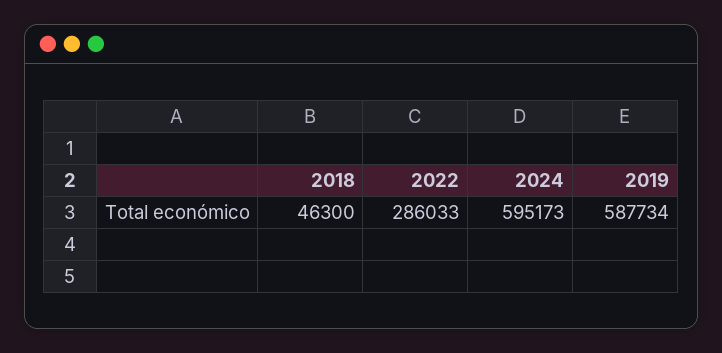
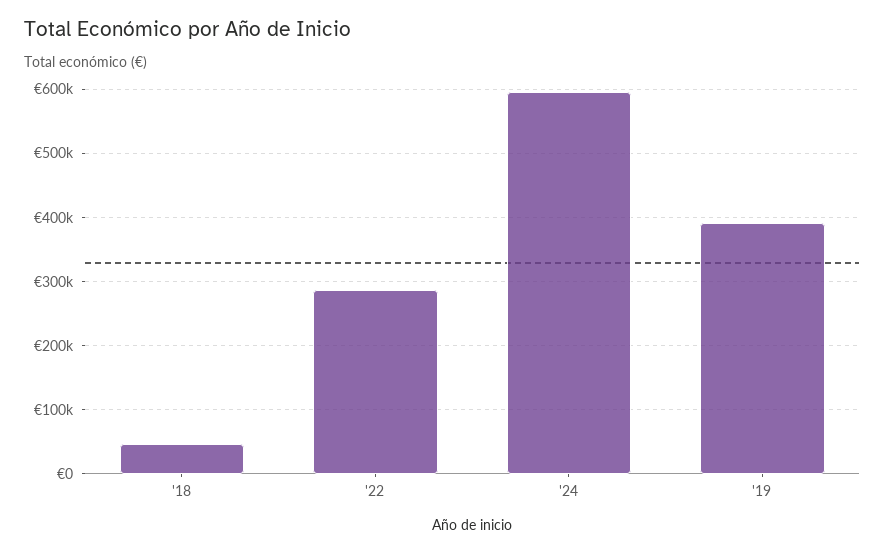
2019: 587734 -> 390000

